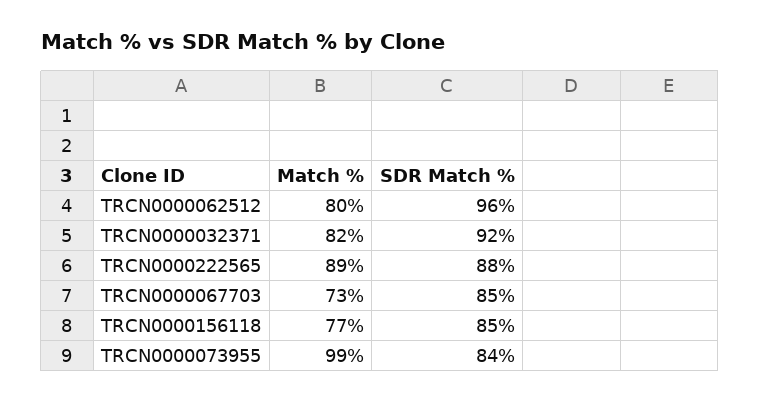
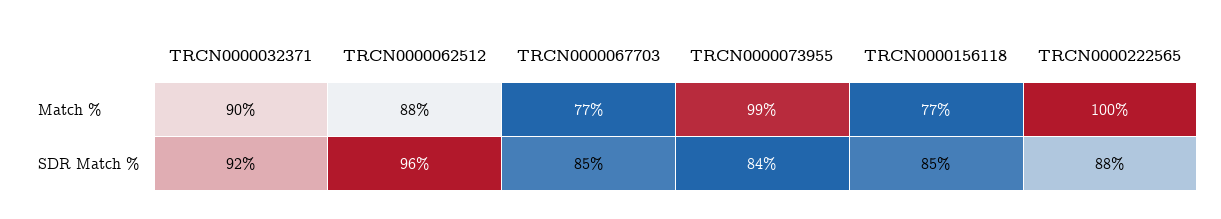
Match %, TRCN0000062512: 80 -> 88
Match %, TRCN0000032371: 82 -> 90
Match %, TRCN0000222565: 89 -> 100
Match %, TRCN0000067703: 73 -> 77

